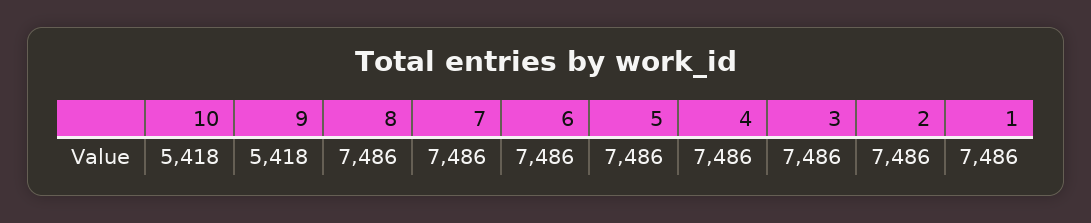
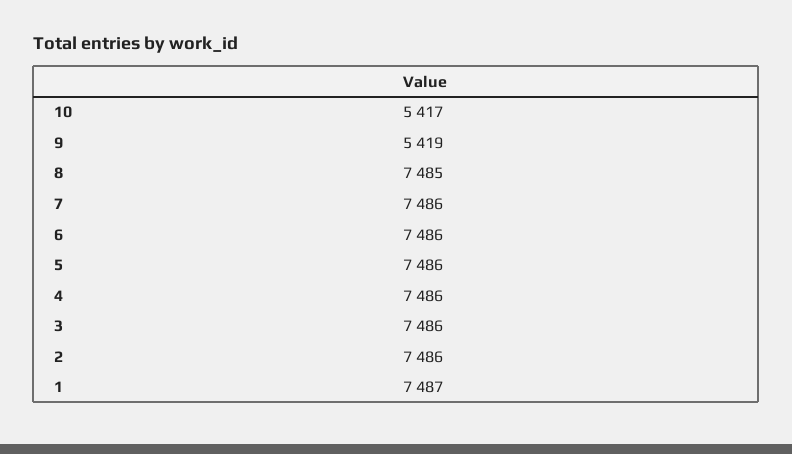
10: 5418 -> 5417
9: 5418 -> 5419
8: 7486 -> 7485
1: 7486 -> 7487

